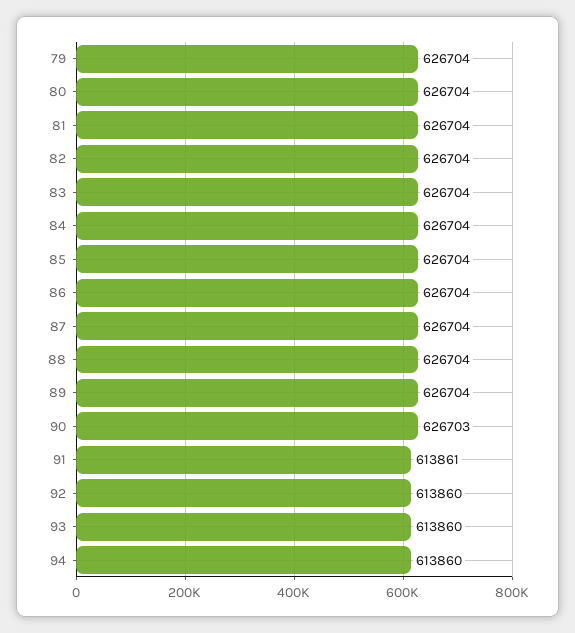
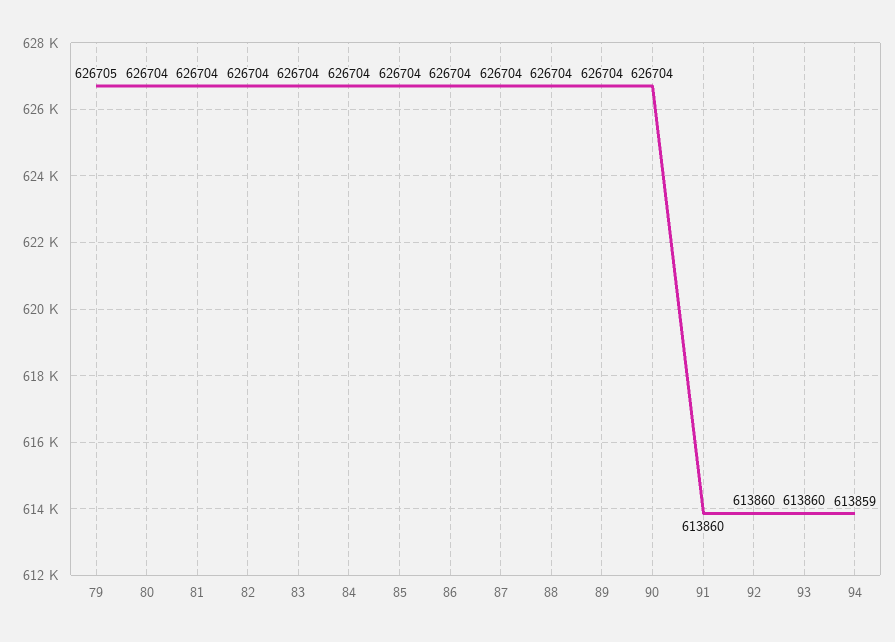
79: 626704 -> 626705
90: 626703 -> 626704
91: 613861 -> 613860
94: 613860 -> 613859

